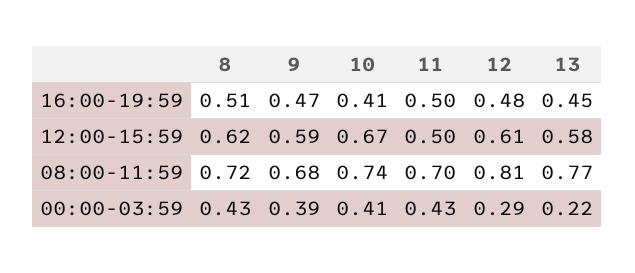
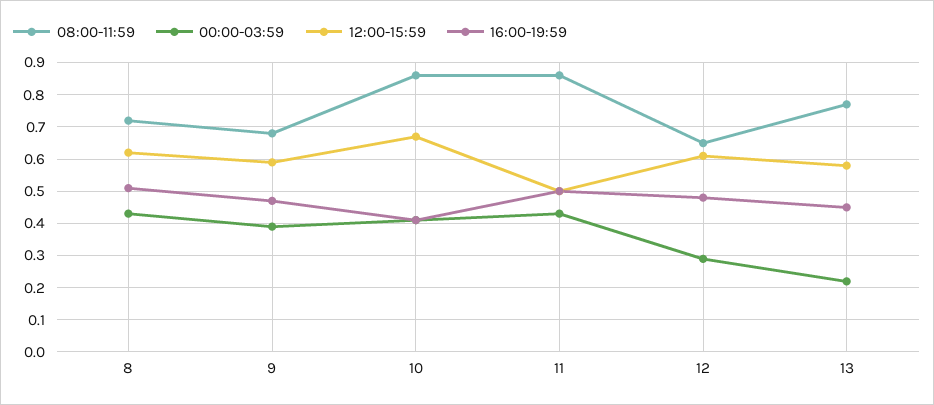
08:00-11:59, 10: 0.74 -> 0.85
08:00-11:59, 11: 0.7 -> 0.85
08:00-11:59, 12: 0.81 -> 0.65

